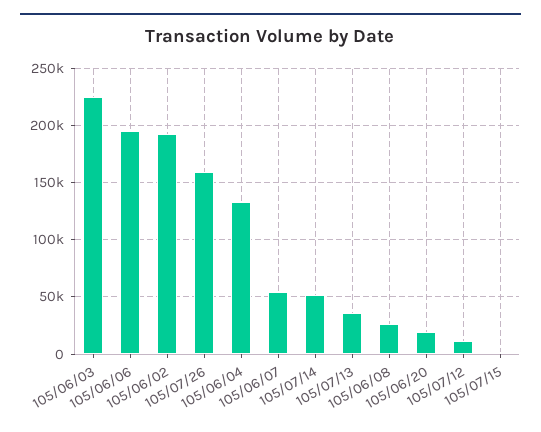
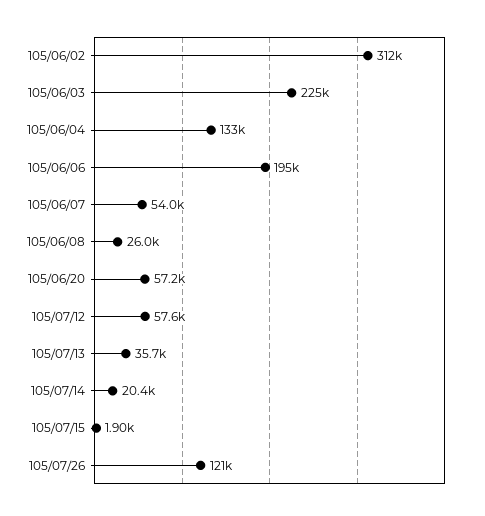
105/06/02: 190000 -> 312000
105/07/26: 160000 -> 121000
105/07/14: 50000 -> 20400
105/06/20: 20000 -> 57200
105/07/12: 10000 -> 57600

